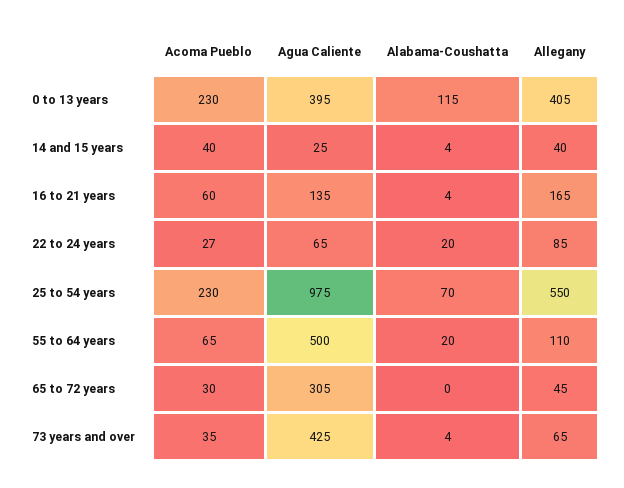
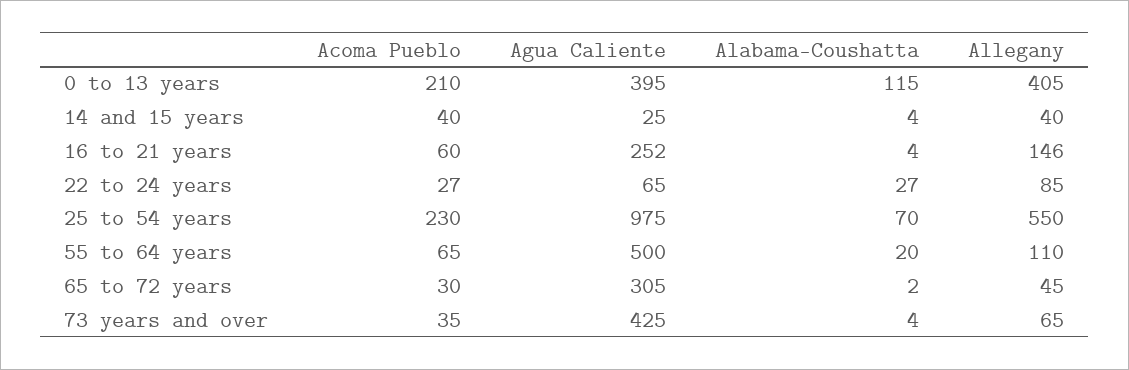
Acoma Pueblo, 0 to 13 years: 230 -> 210
Agua Caliente, 16 to 21 years: 135 -> 252
Allegany, 16 to 21 years: 165 -> 146
Alabama-Coushatta, 22 to 24 years: 20 -> 27
Alabama-Coushatta, 65 to 72 years: 0 -> 2

